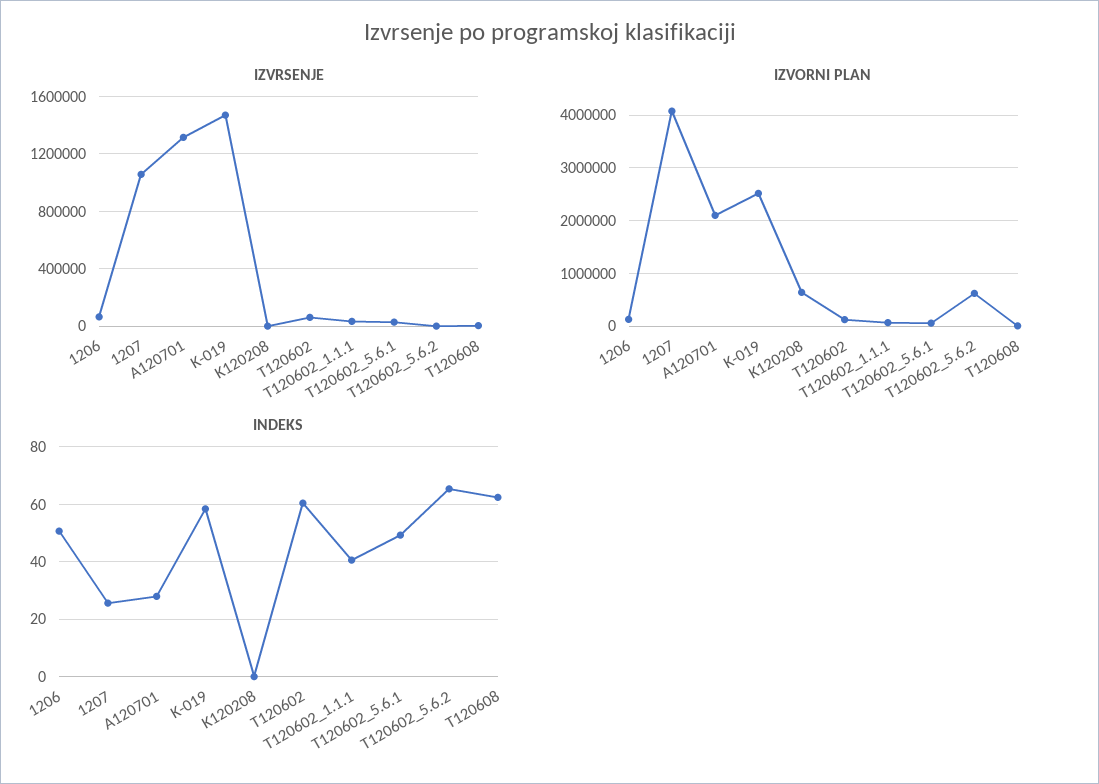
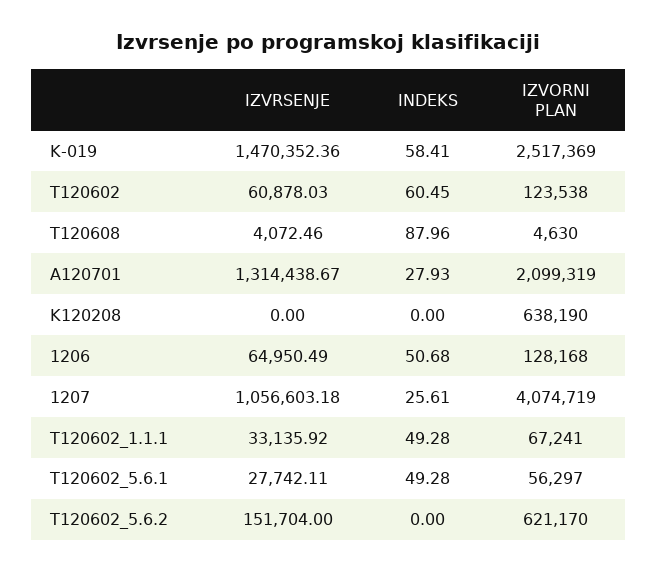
IZVRSENJE, T120602_5.6.2: 0 -> 151704
INDEKS, T120602_1.1.1: 40 -> 49.28
INDEKS, T120602_5.6.2: 65 -> 0
INDEKS, T120608: 62.5 -> 87.96

